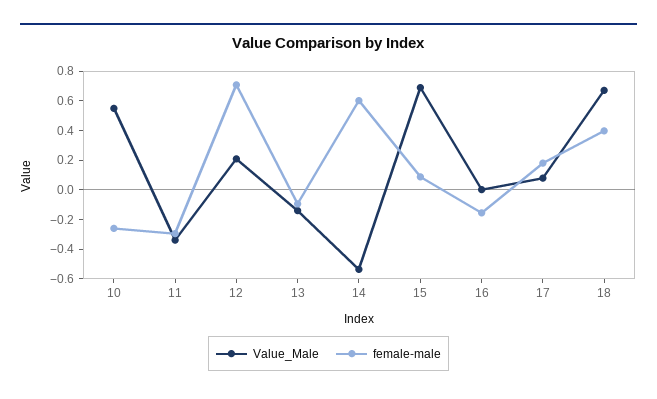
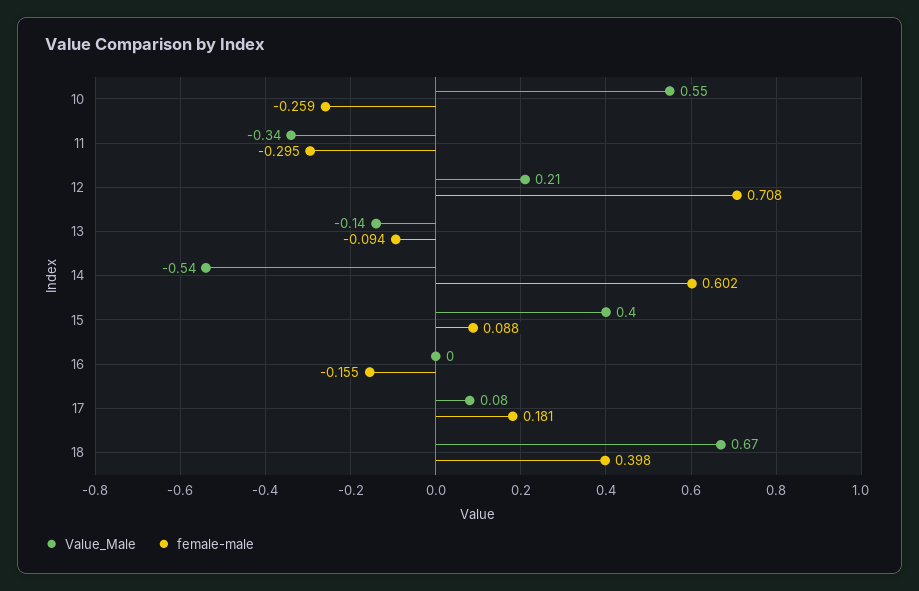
Value_Male, 15: 0.7 -> 0.4

